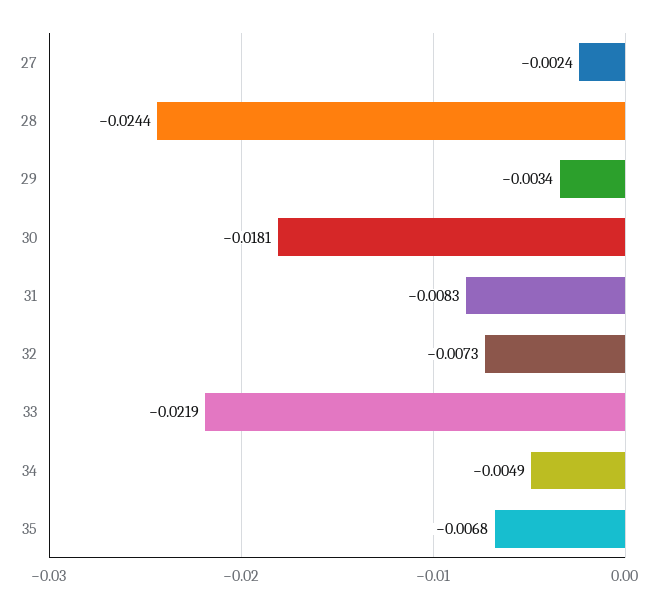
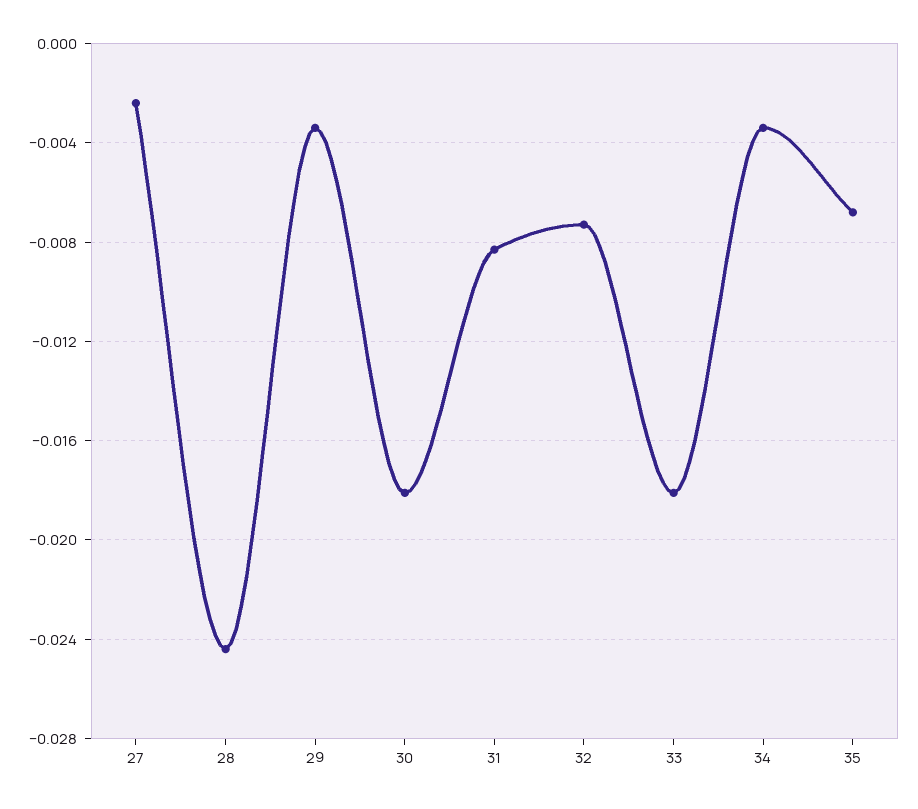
33: -0.0219 -> -0.018
34: -0.0049 -> -0.0035

